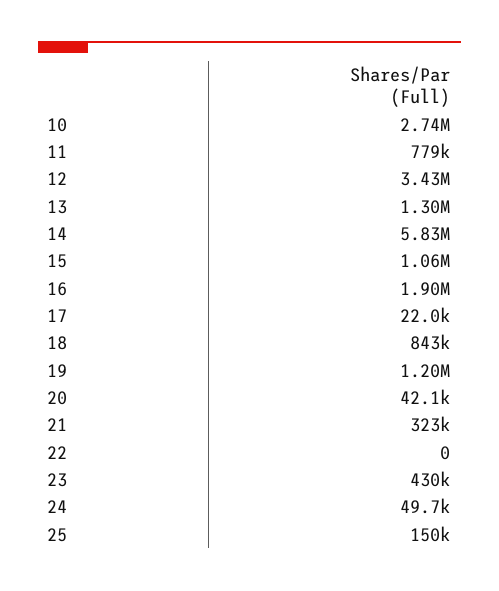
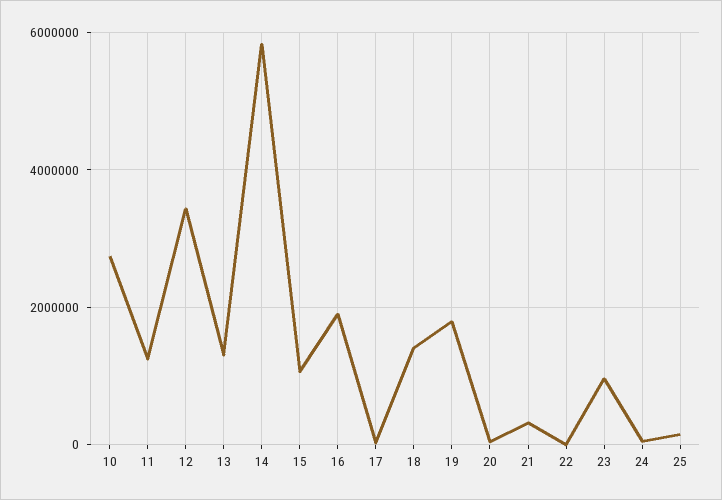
11: 779000 -> 1200000
18: 843000 -> 1400000
19: 1200000 -> 1800000
23: 430000 -> 1000000

